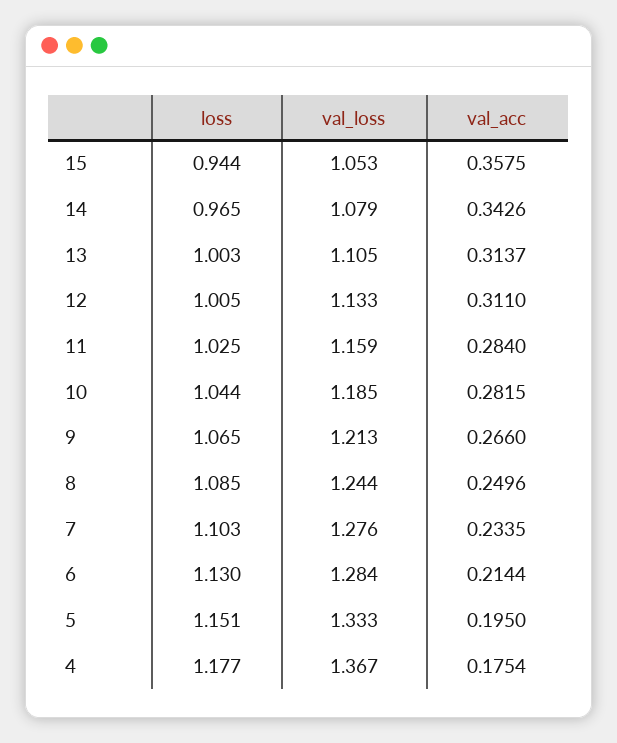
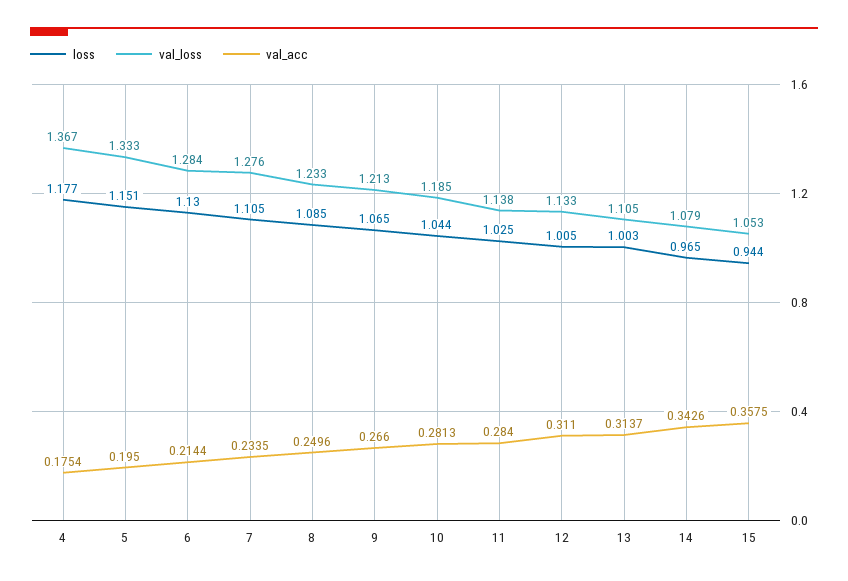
val_loss, 11: 1.159 -> 1.138
val_acc, 10: 0.2815 -> 0.2813
val_loss, 8: 1.244 -> 1.233
loss, 7: 1.103 -> 1.105

